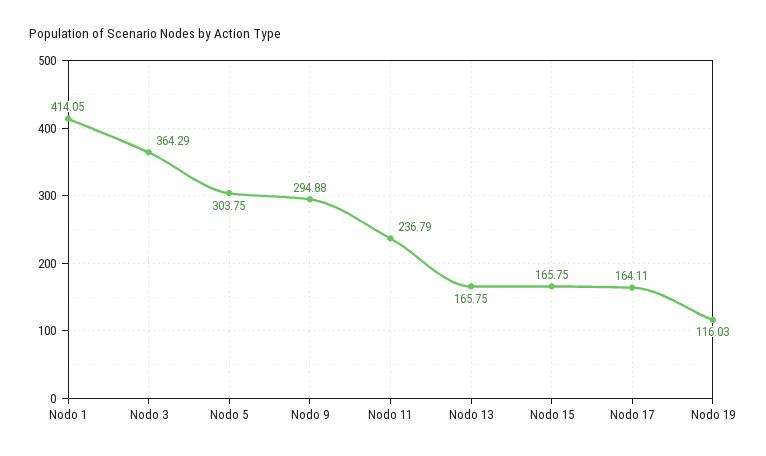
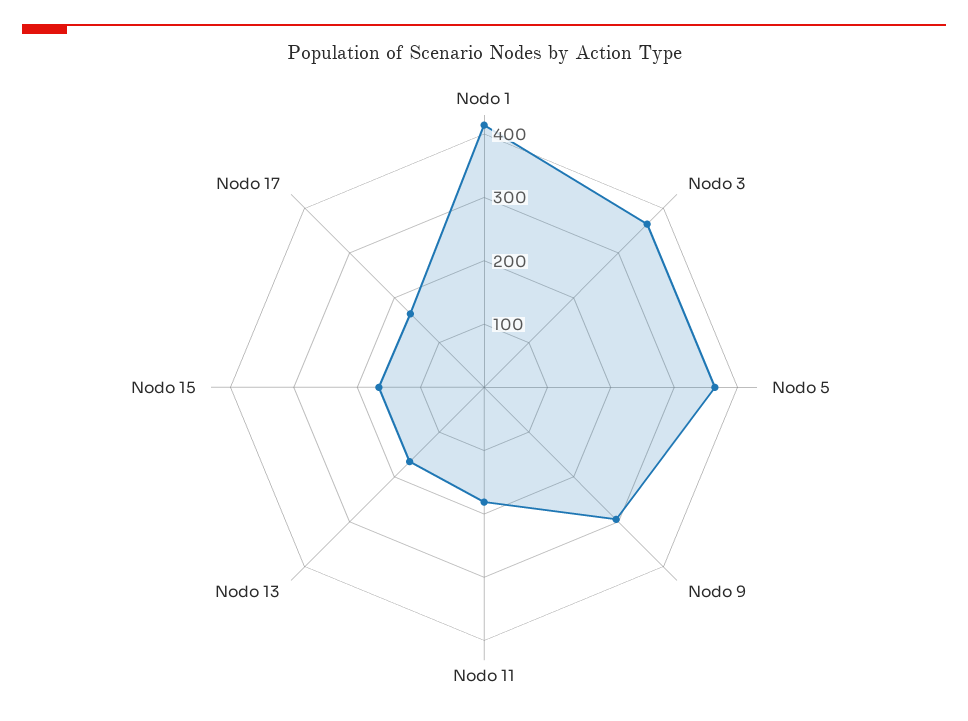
Nodo 5: 303.75 -> 360
Nodo 11: 236.79 -> 180
Nodo 19: 116.03 -> none

